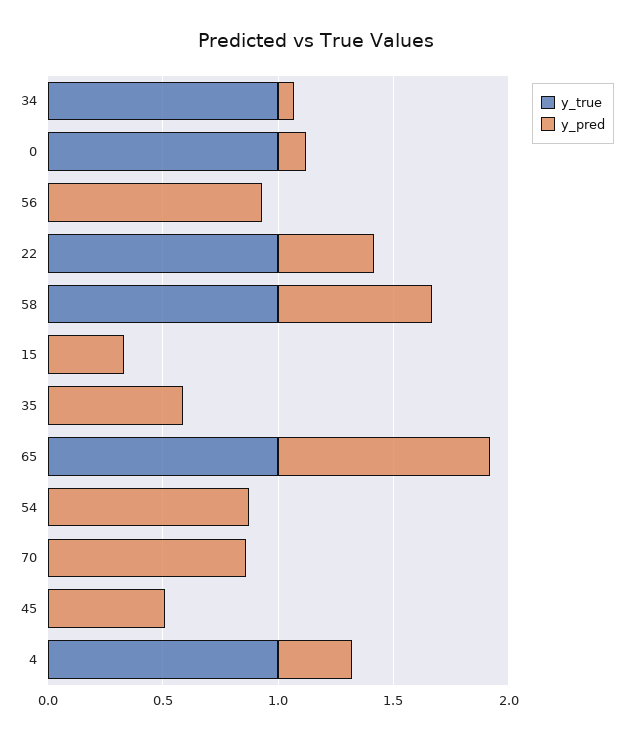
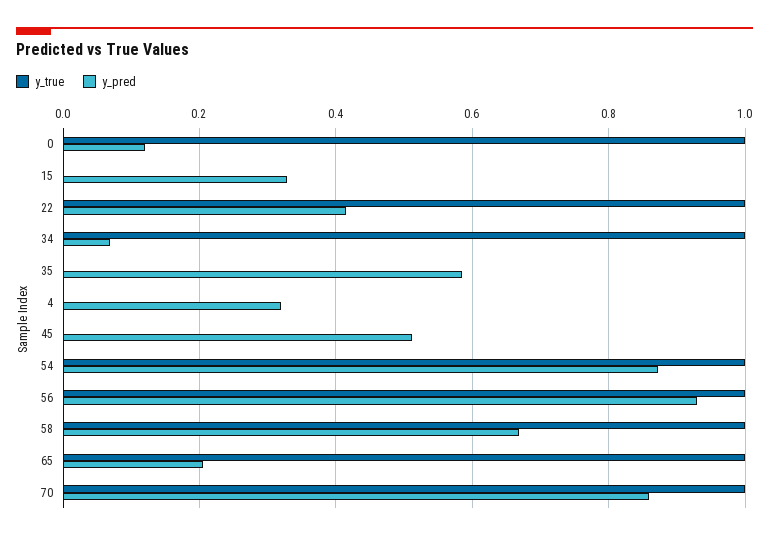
y_true, 56: 0 -> 1
y_pred, 65: 0.9 -> 0.2
y_true, 54: 0 -> 1
y_true, 70: 0 -> 1
y_true, 4: 1 -> 0

